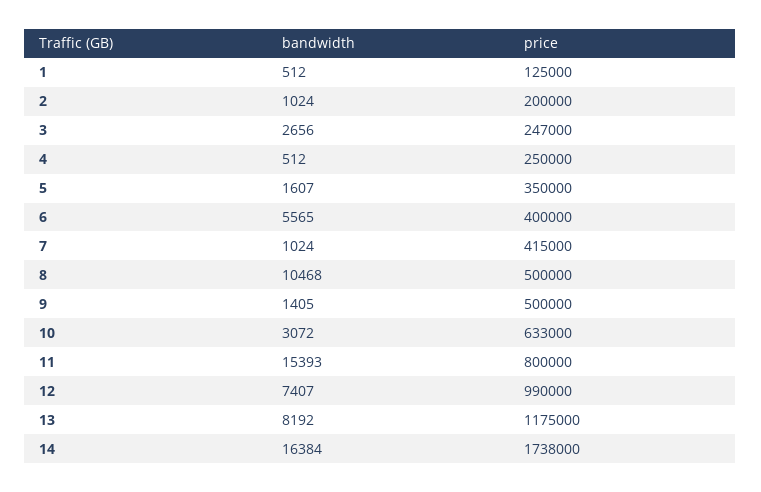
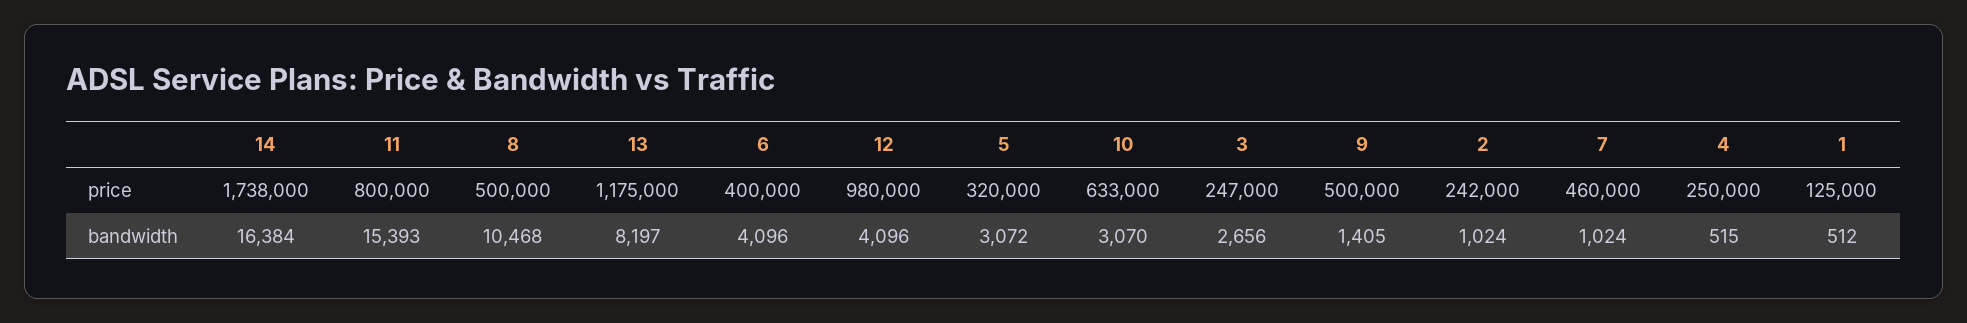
price, 2: 200000 -> 242000
bandwidth, 4: 512 -> 515
bandwidth, 5: 1607 -> 3072
price, 5: 350000 -> 320000
bandwidth, 6: 5565 -> 4096
price, 7: 415000 -> 460000
bandwidth, 10: 3072 -> 3070
bandwidth, 12: 7407 -> 4096
price, 12: 990000 -> 980000
bandwidth, 13: 8192 -> 8197

